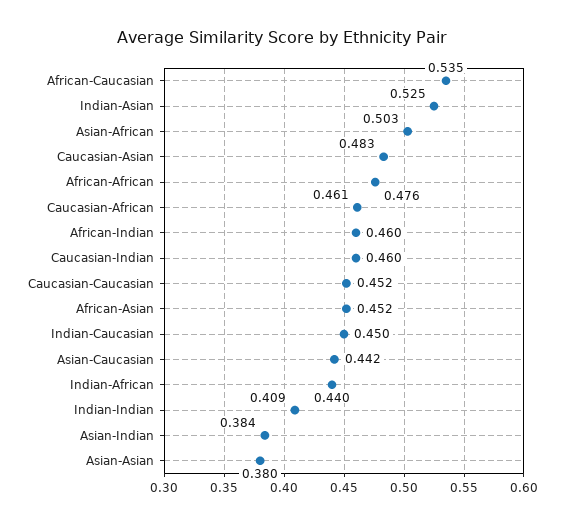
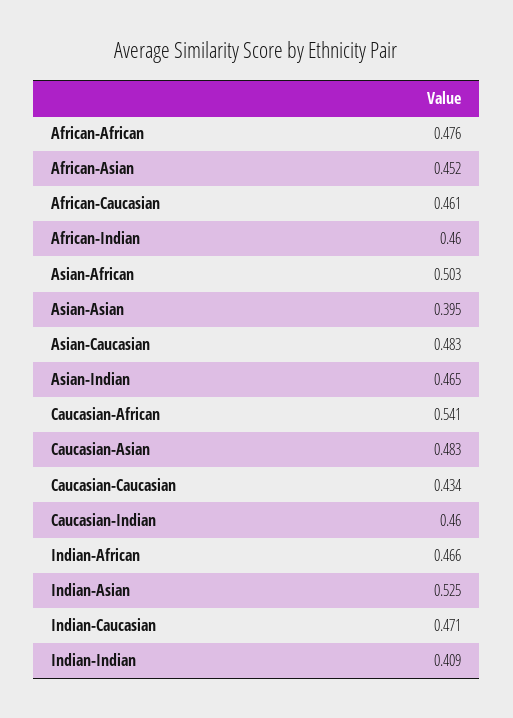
African-Caucasian: 0.535 -> 0.461
Caucasian-African: 0.461 -> 0.541
Caucasian-Caucasian: 0.452 -> 0.434
Indian-Caucasian: 0.45 -> 0.471
Asian-Caucasian: 0.442 -> 0.483
Indian-African: 0.44 -> 0.466
Asian-Indian: 0.384 -> 0.465
Asian-Asian: 0.38 -> 0.395

